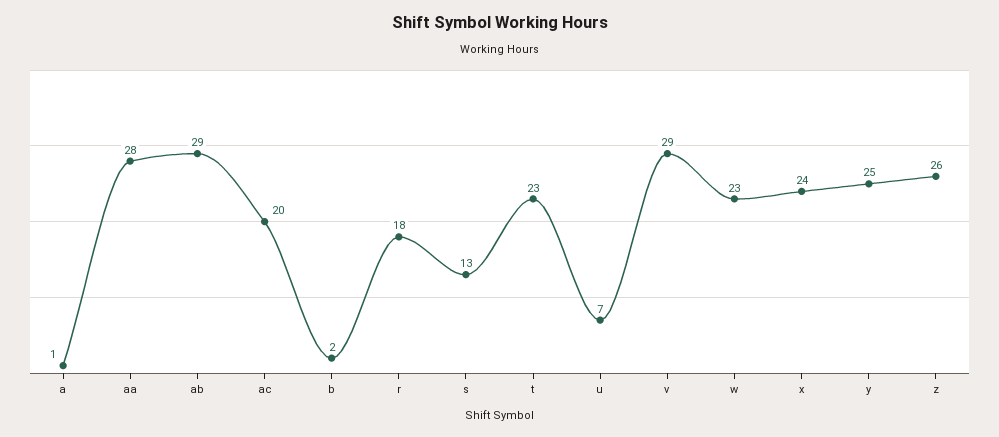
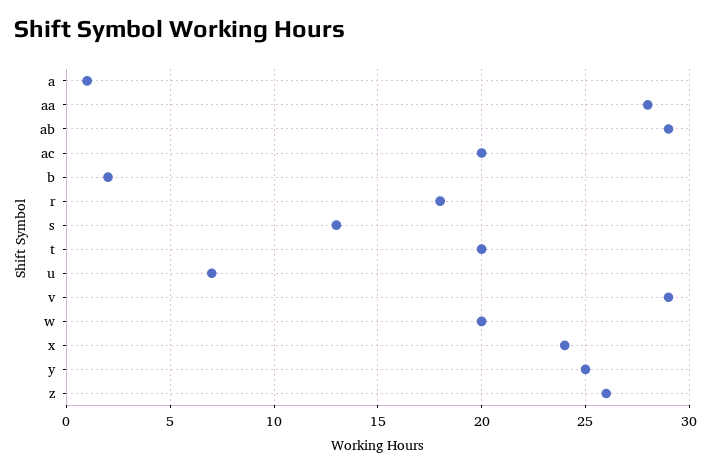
t: 23 -> 20
w: 23 -> 20

